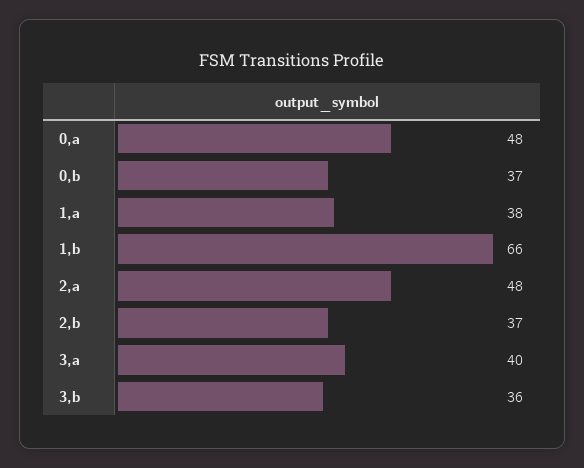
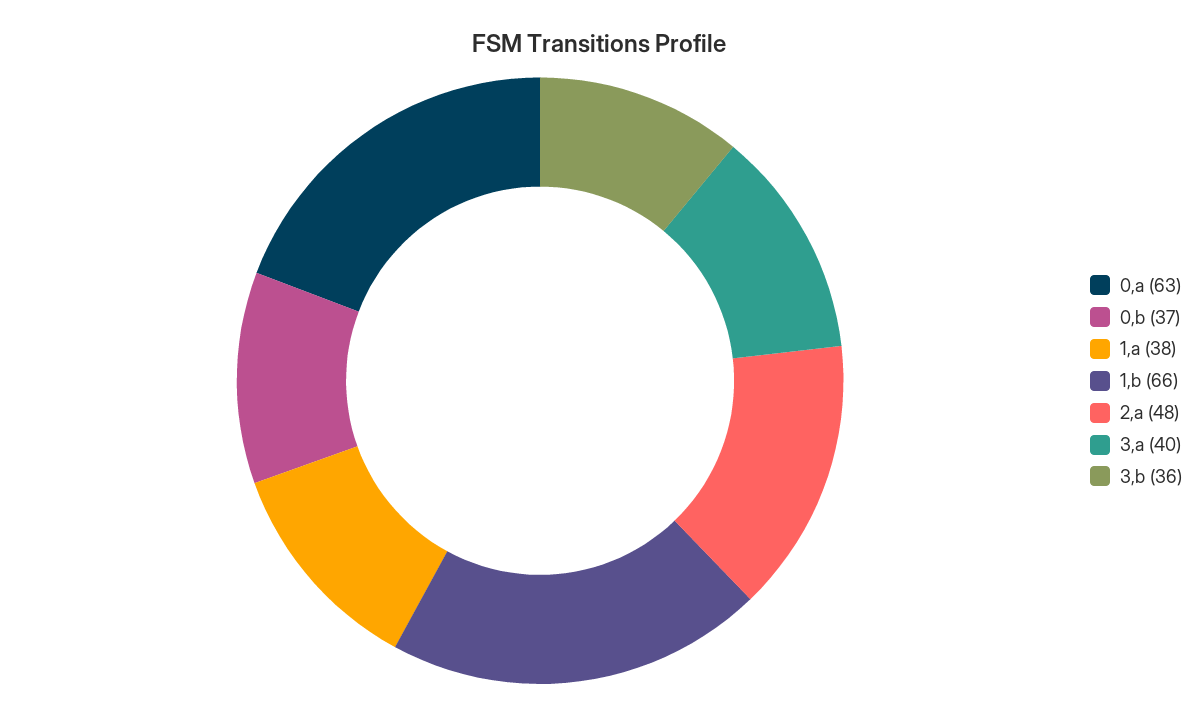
0,a: 48 -> 63
2,b: 37 -> none

